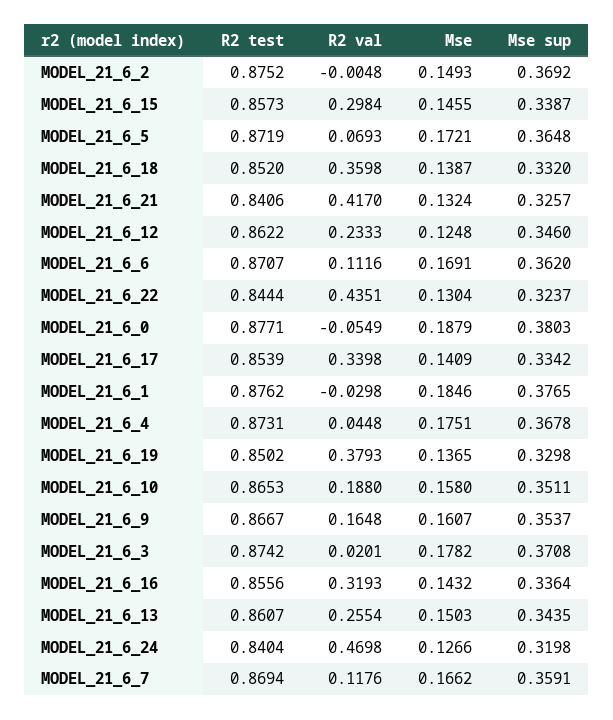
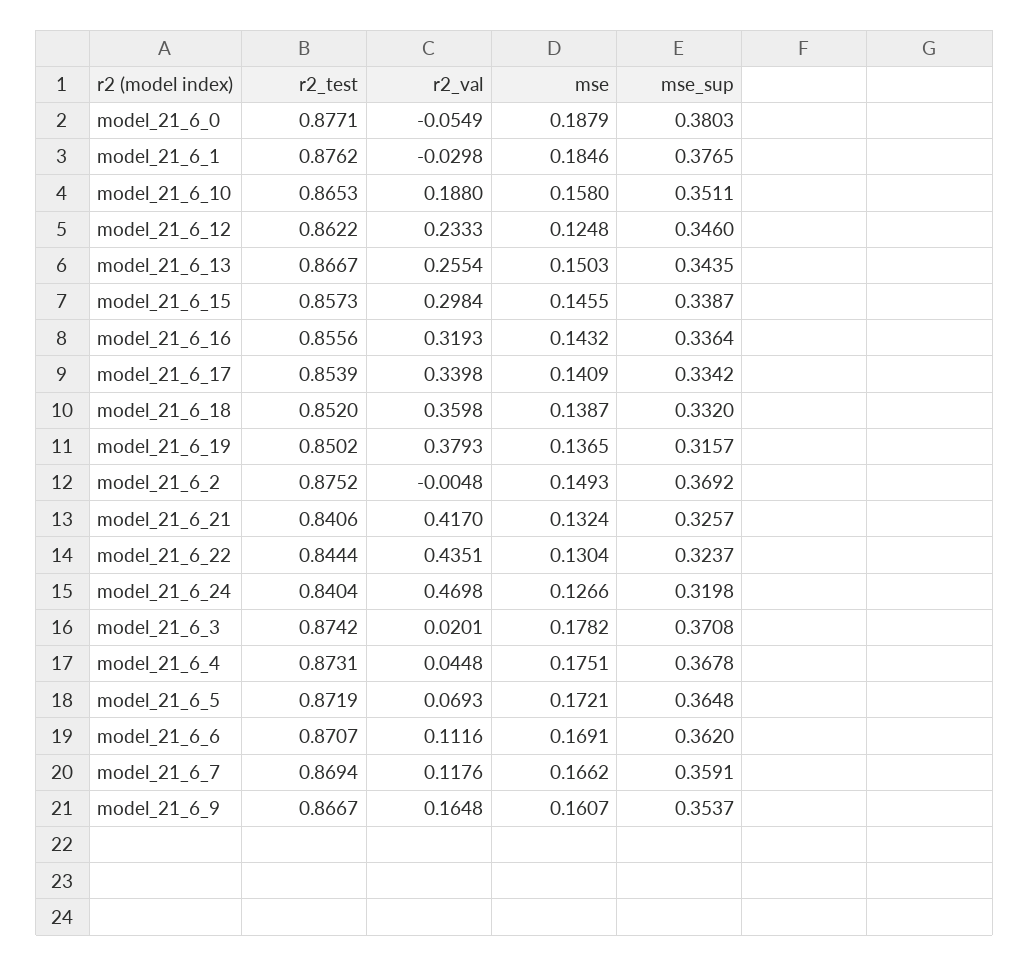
Mse sup, MODEL_21_6_19: 0.3298 -> 0.3157
R2 test, MODEL_21_6_13: 0.8607 -> 0.8667

